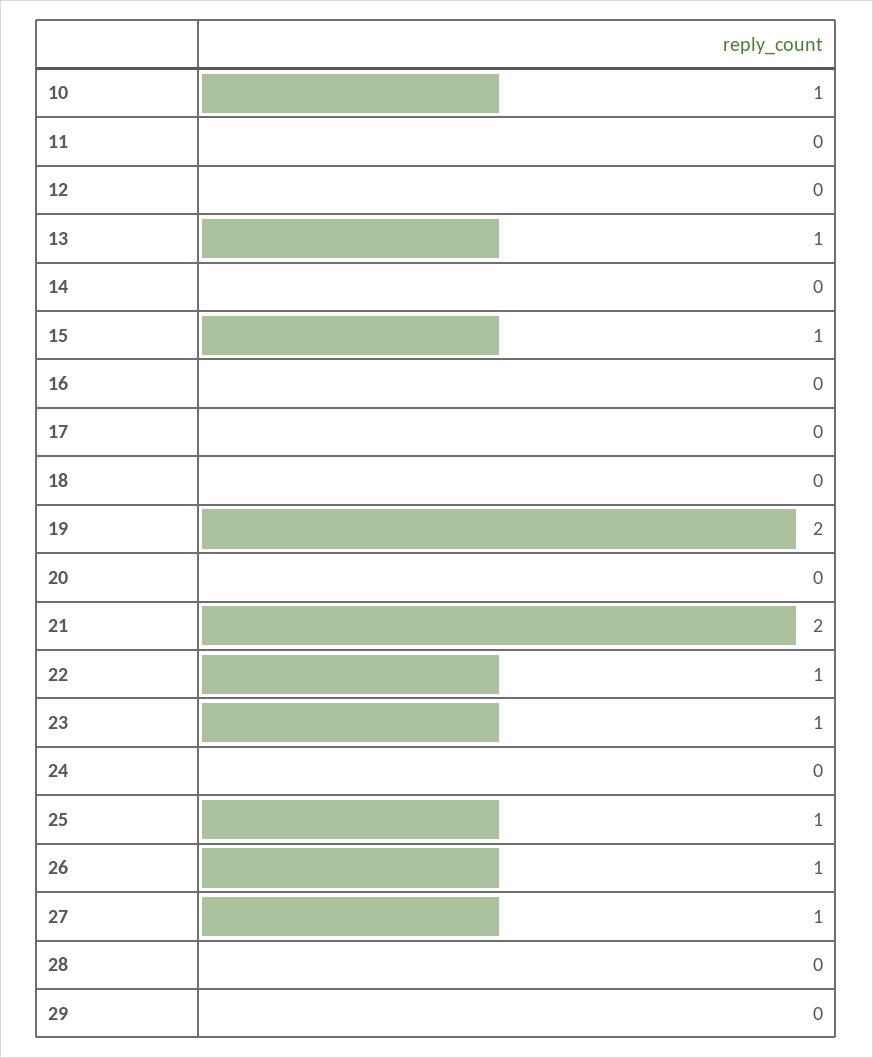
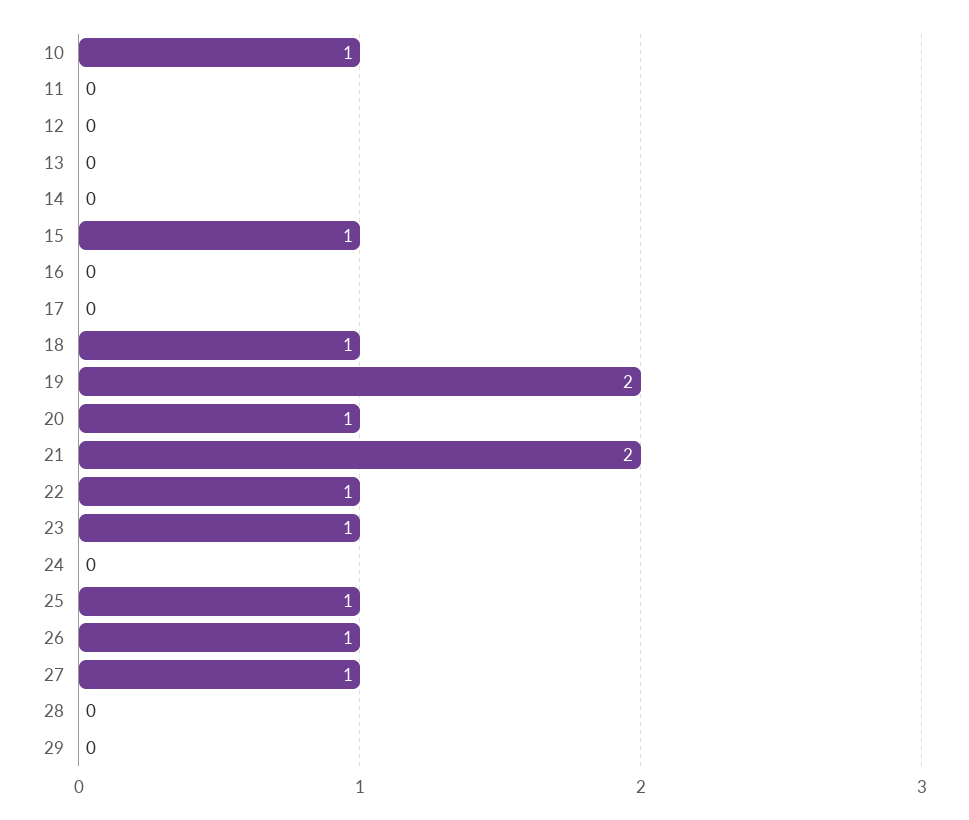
13: 1 -> 0
18: 0 -> 1
20: 0 -> 1

